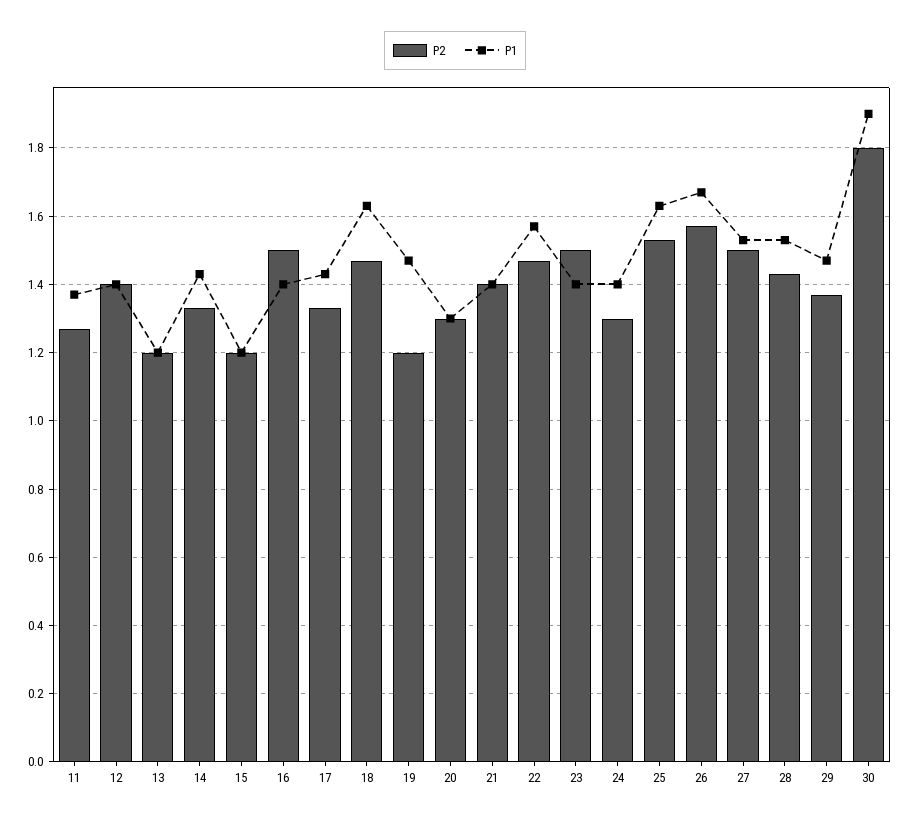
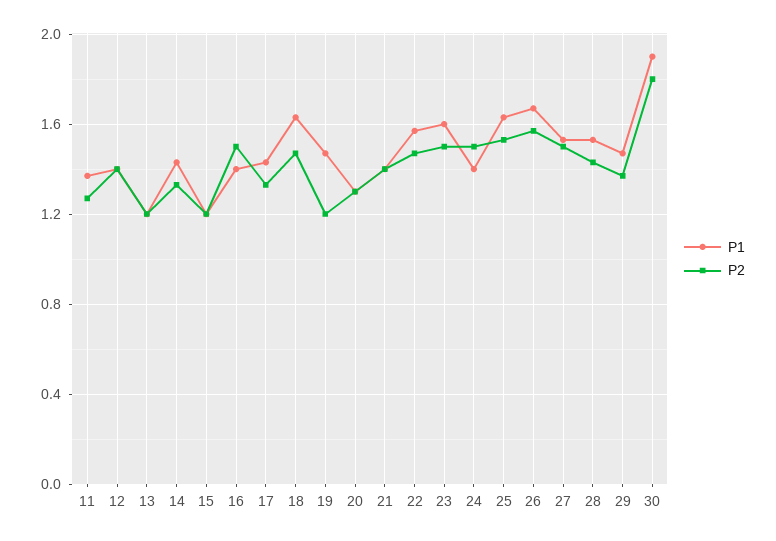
P1, 23: 1.4 -> 1.6
P2, 24: 1.3 -> 1.5

